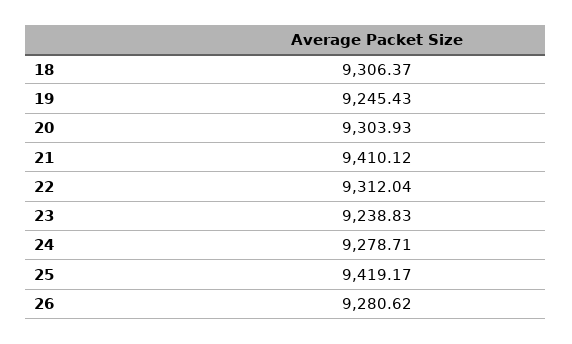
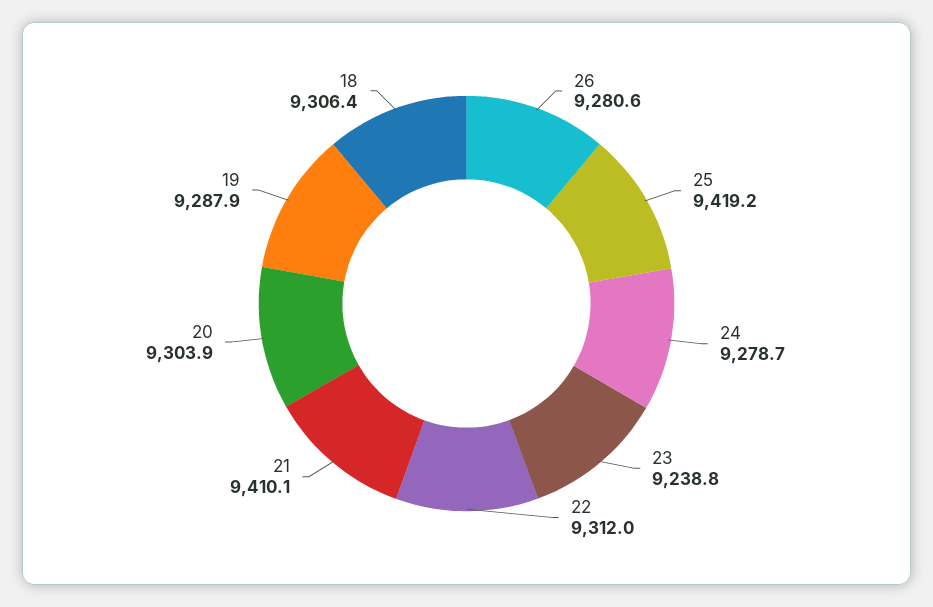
19: 9245.43 -> 9287.9

